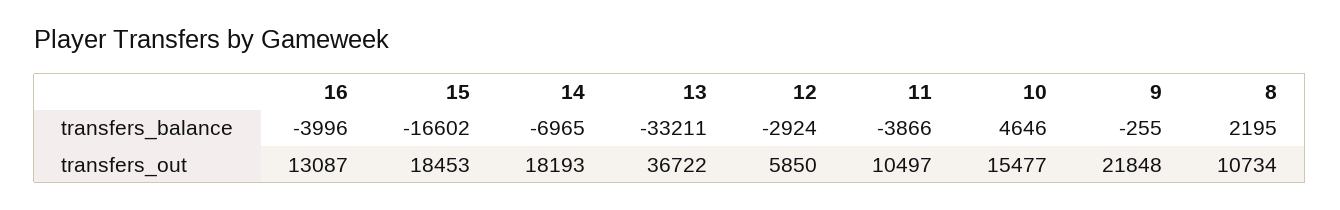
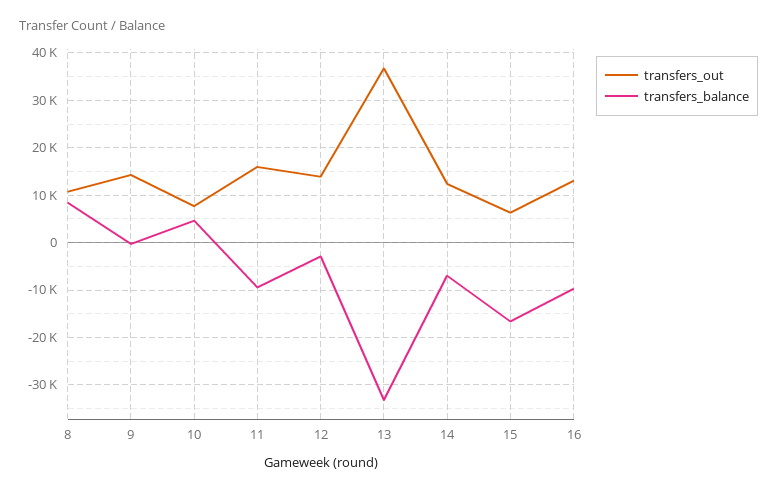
transfers_balance, 16: -3996 -> -10000
transfers_balance, 11: -3866 -> -10000
transfers_balance, 8: 2195 -> 8000
transfers_out, 15: 18453 -> 6000
transfers_out, 14: 18193 -> 12000
transfers_out, 12: 5850 -> 14000
transfers_out, 11: 10497 -> 16000
transfers_out, 10: 15477 -> 8000
transfers_out, 9: 21848 -> 14000

